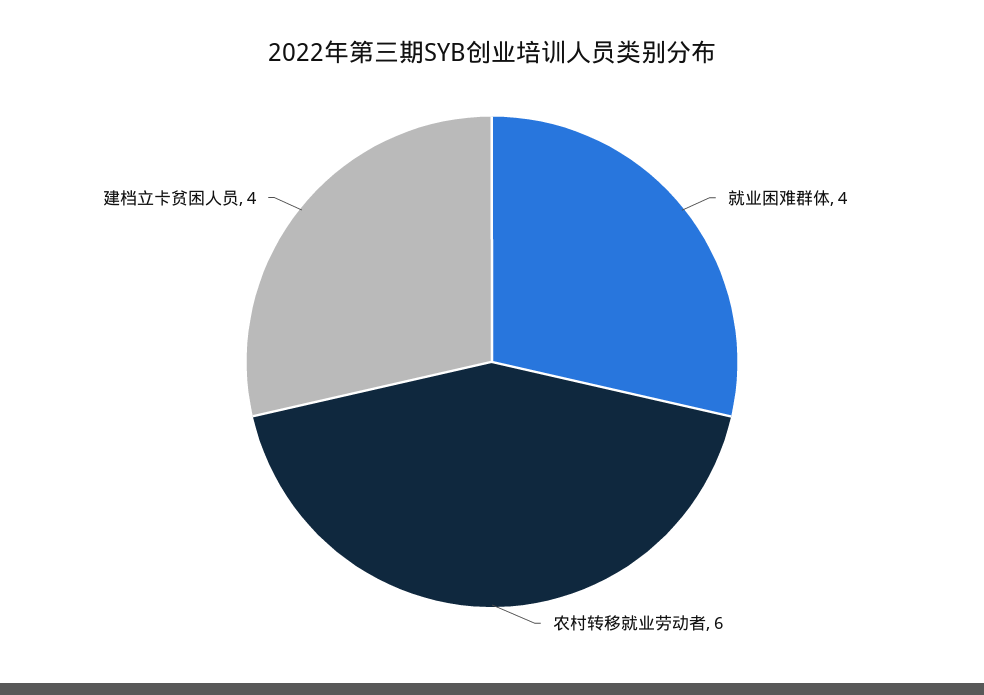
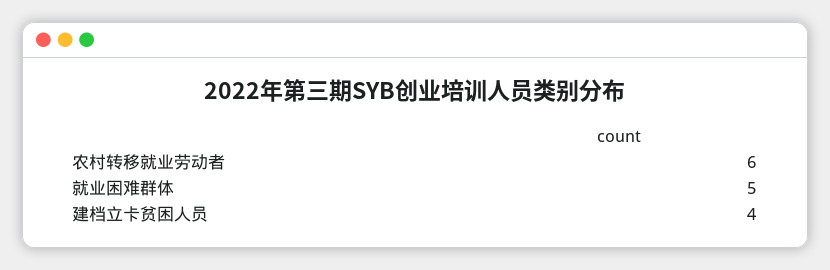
就业困难群体: 4 -> 5

